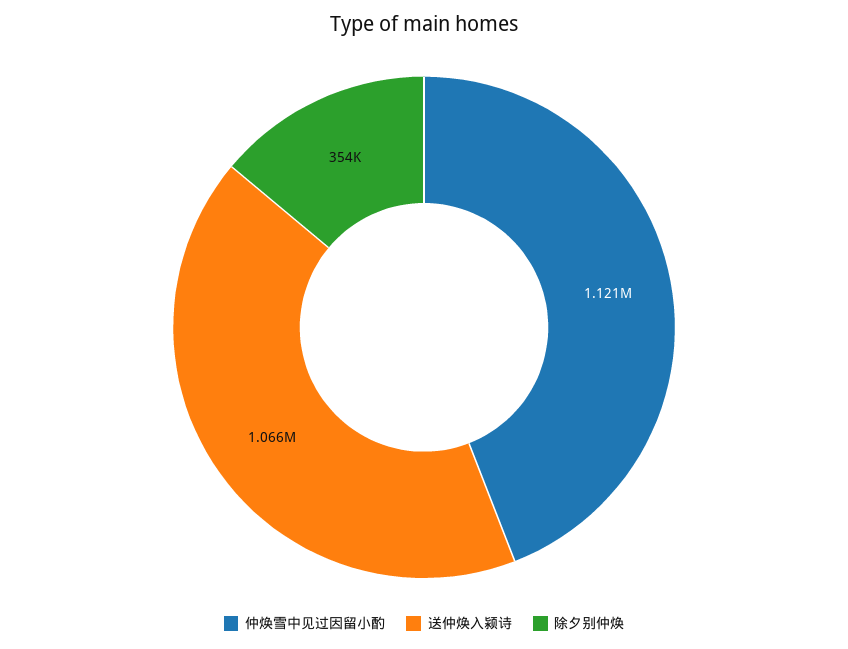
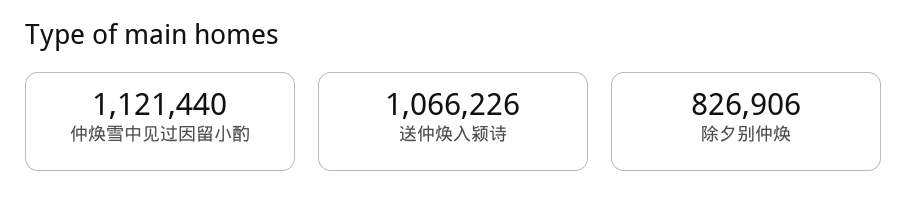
除夕别仲焕: 354000 -> 826906

